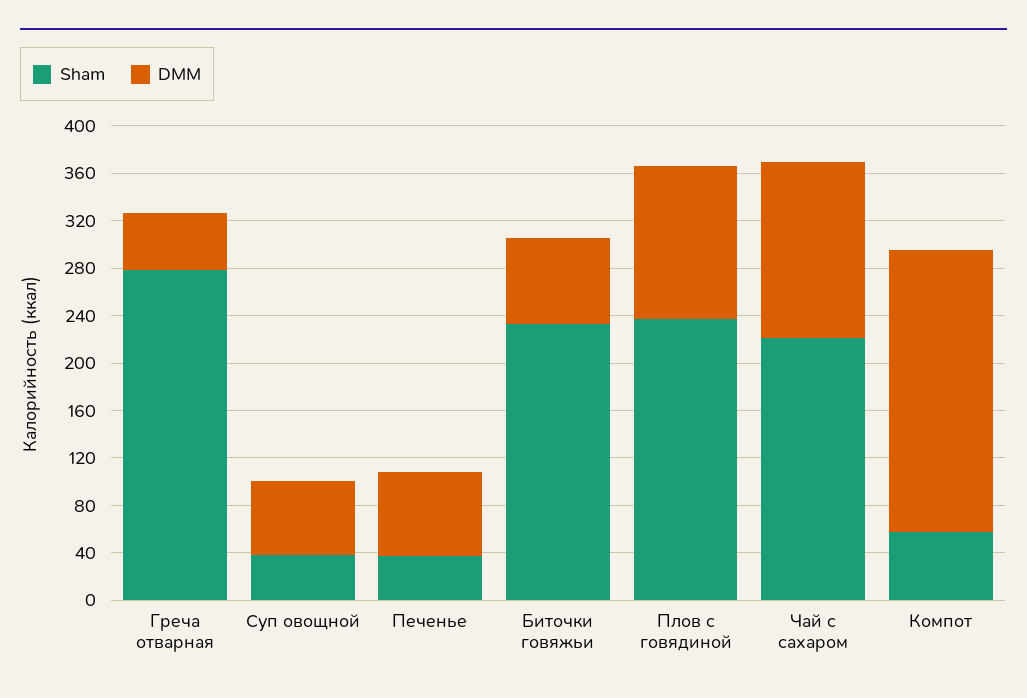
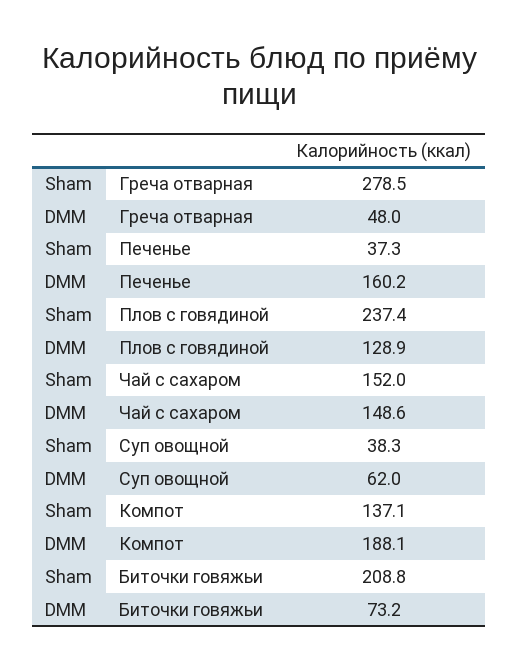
DMM, Печенье: 70 -> 160.2
Sham, Биточки говяжьи: 230 -> 208.8
Sham, Чай с сахаром: 220 -> 152
Sham, Компот: 60 -> 137.1
DMM, Компот: 240 -> 188.1

